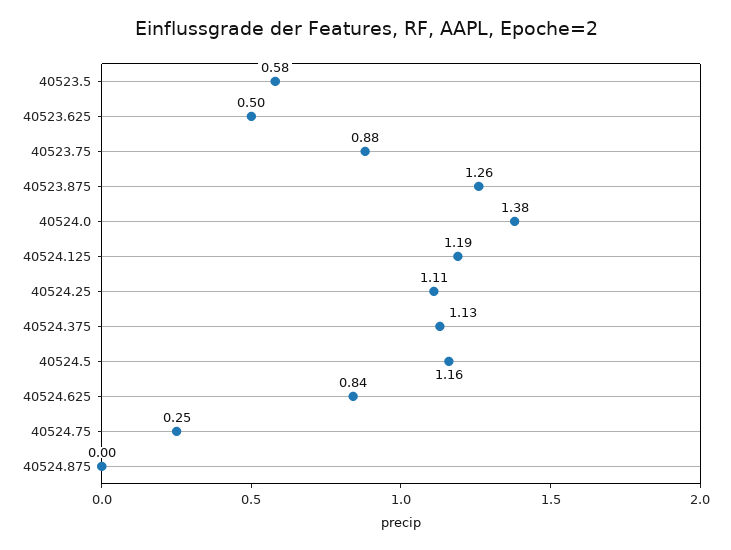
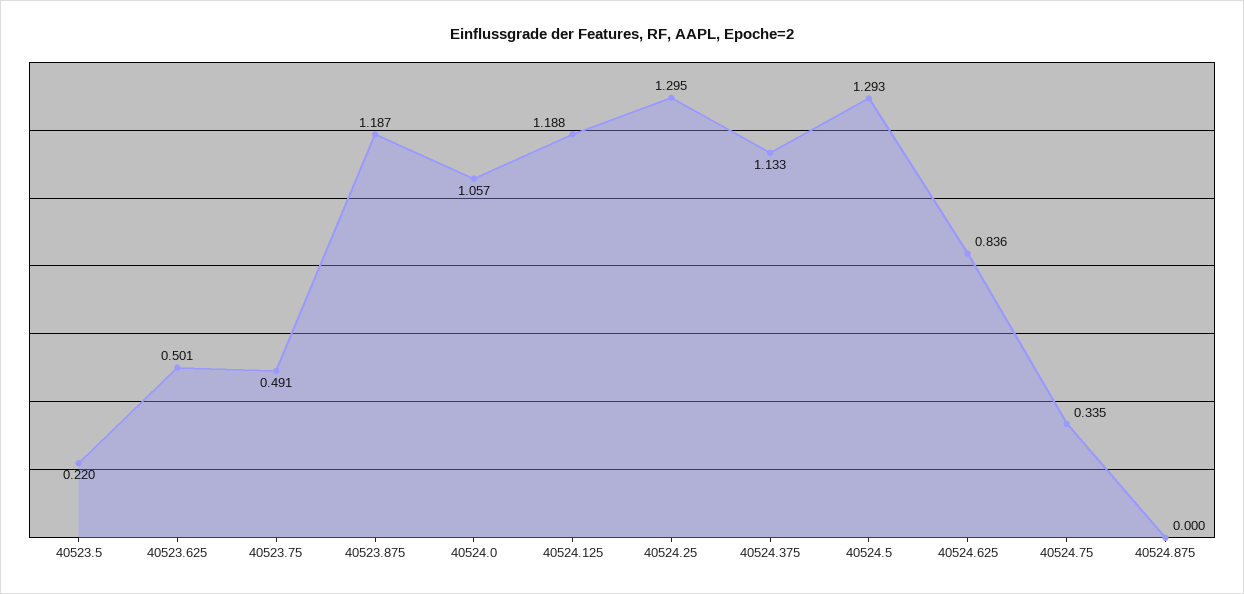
40523.5: 0.58 -> 0.22
40523.75: 0.88 -> 0.491
40523.875: 1.26 -> 1.187
40524.0: 1.38 -> 1.057
40524.25: 1.11 -> 1.295
40524.5: 1.16 -> 1.293
40524.75: 0.25 -> 0.335

